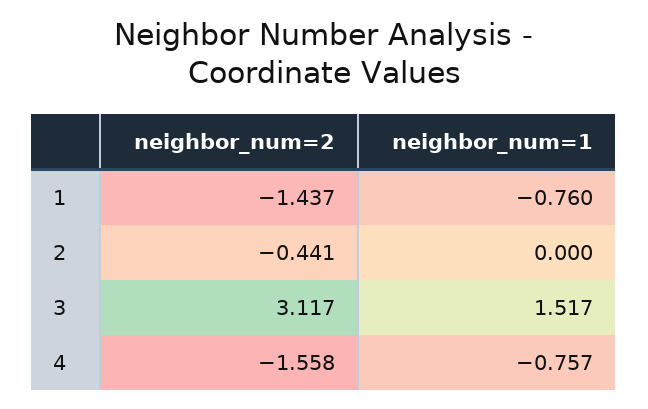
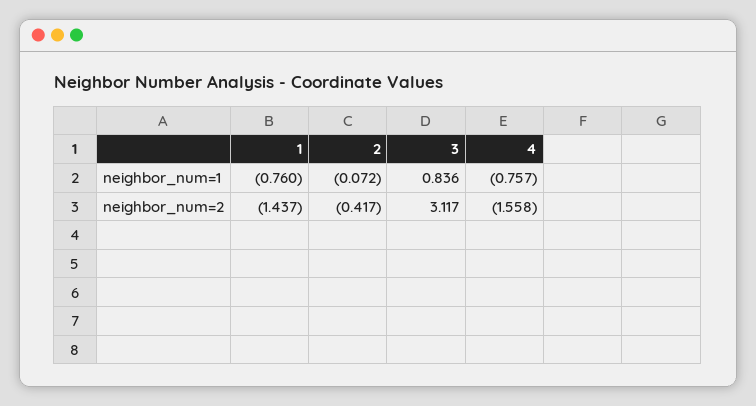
neighbor_num=2, 2: -0.441 -> -0.417
neighbor_num=1, 2: 0 -> -0.072
neighbor_num=1, 3: 1.517 -> 0.836

